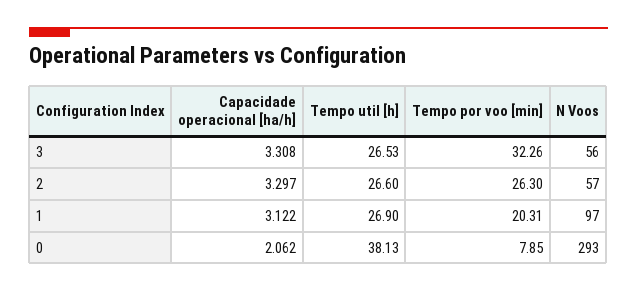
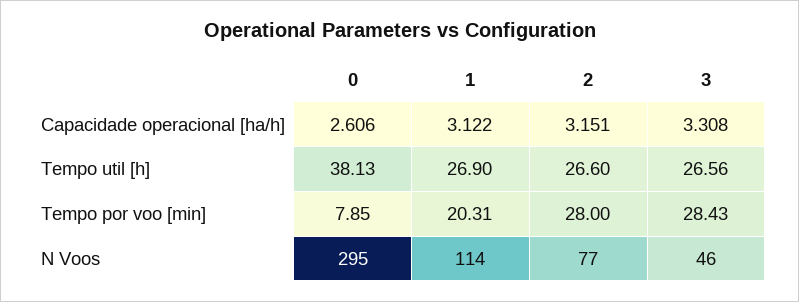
Tempo util [h], 3: 26.53 -> 26.56
Tempo por voo [min], 3: 32.26 -> 28.43
N Voos, 3: 56 -> 46
Capacidade operacional [ha/h], 2: 3.297 -> 3.151
Tempo por voo [min], 2: 26.3 -> 28
N Voos, 2: 57 -> 77
N Voos, 1: 97 -> 114
Capacidade operacional [ha/h], 0: 2.062 -> 2.606
N Voos, 0: 293 -> 295

